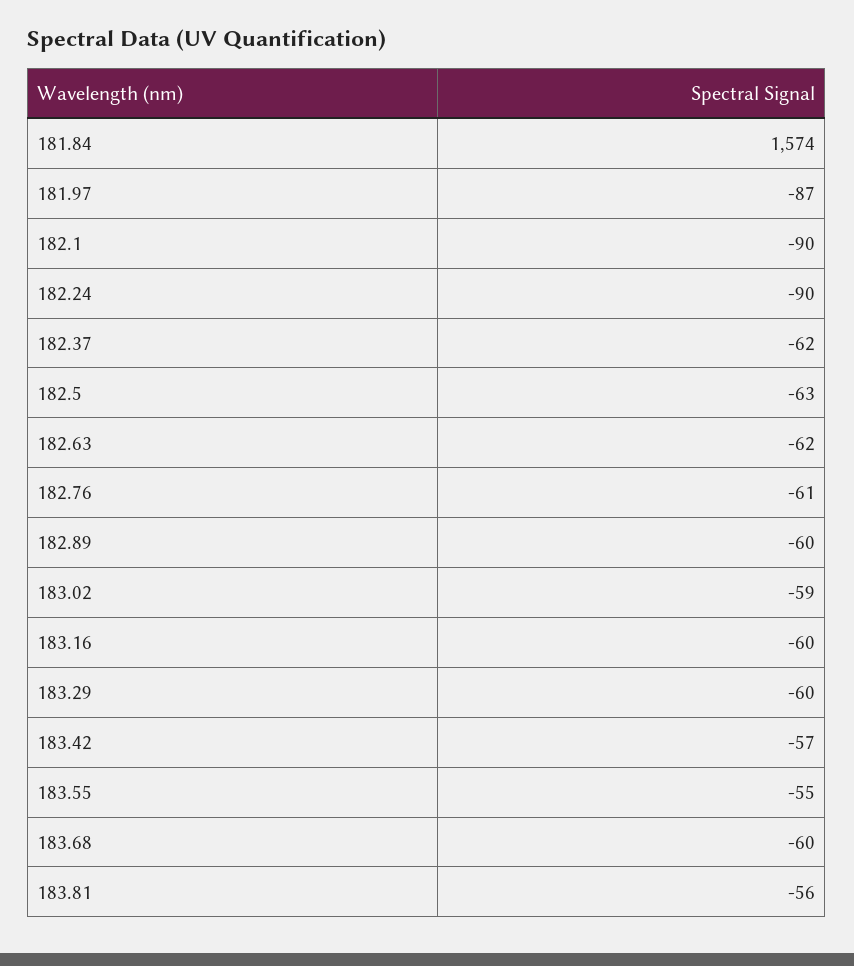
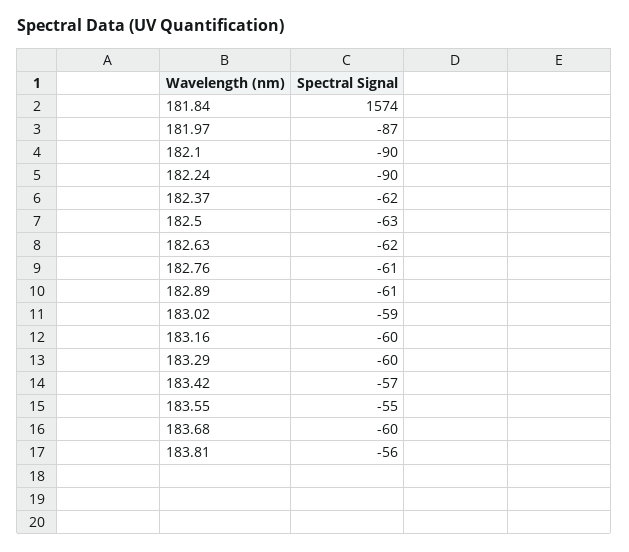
182.89: -60 -> -61

